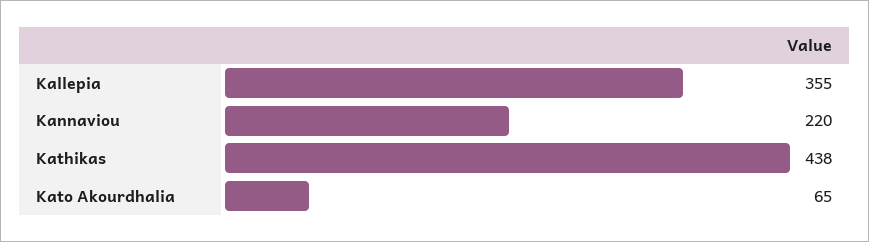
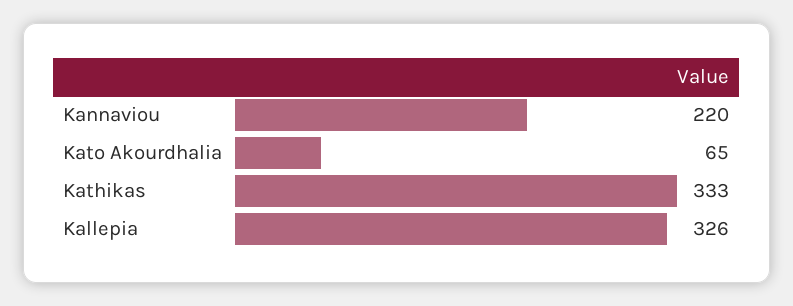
Kallepia: 355 -> 326
Kathikas: 438 -> 333

